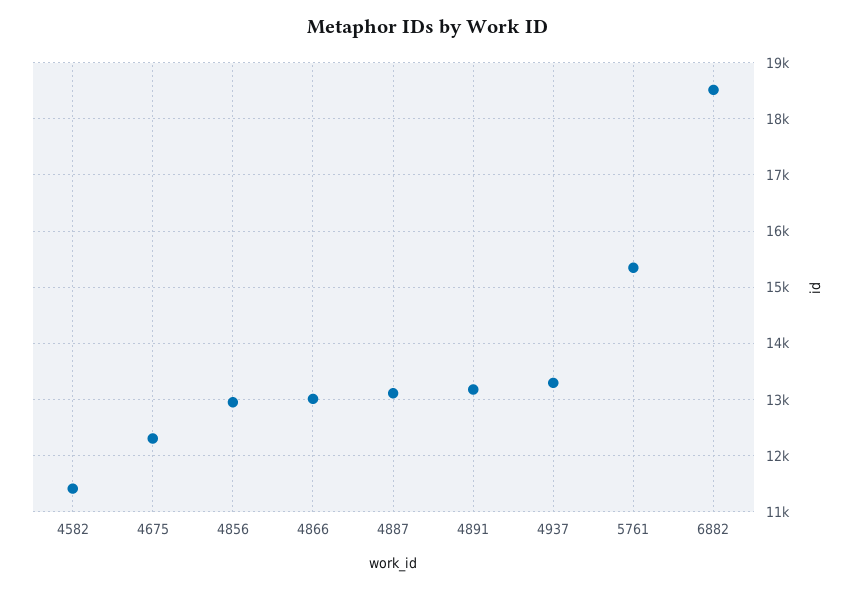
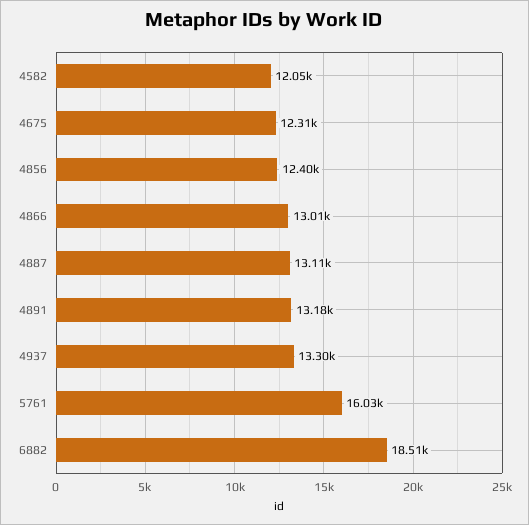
4582: 11400 -> 12050
4856: 13000 -> 12400
5761: 15400 -> 16030

